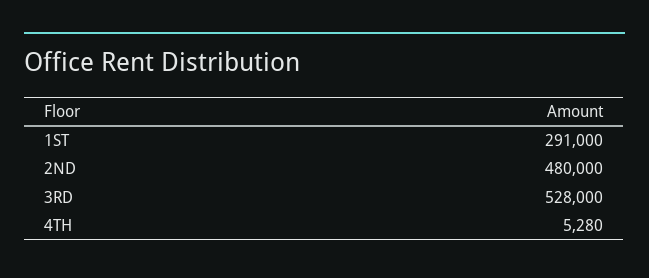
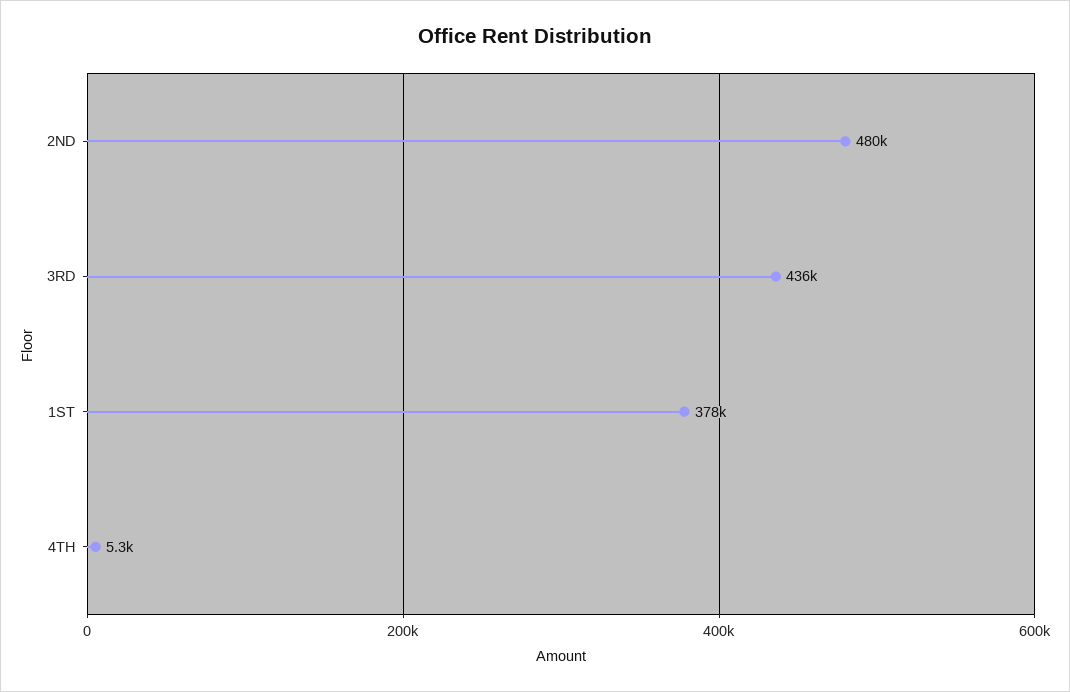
1ST: 291000 -> 378000
3RD: 528000 -> 436000

